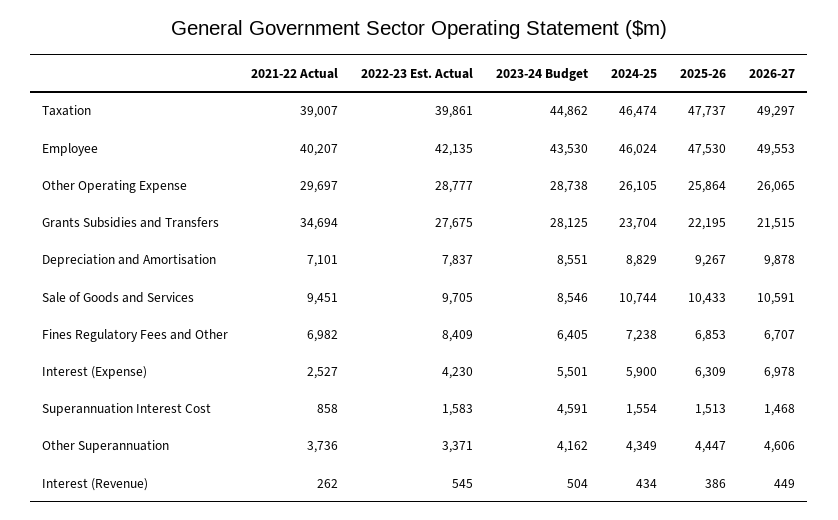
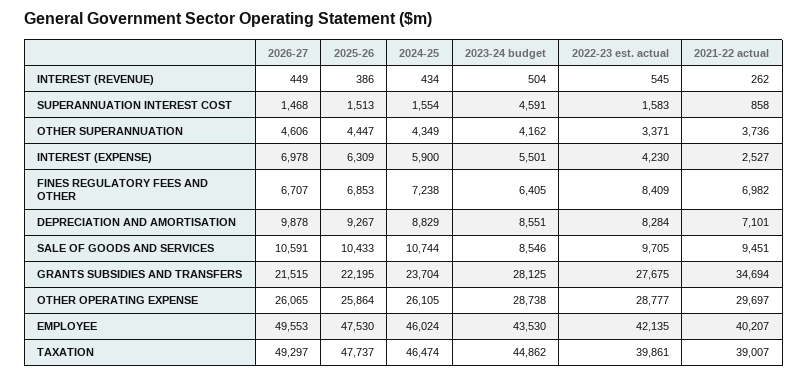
2022-23 Est. Actual, Depreciation and Amortisation: 7837 -> 8284

